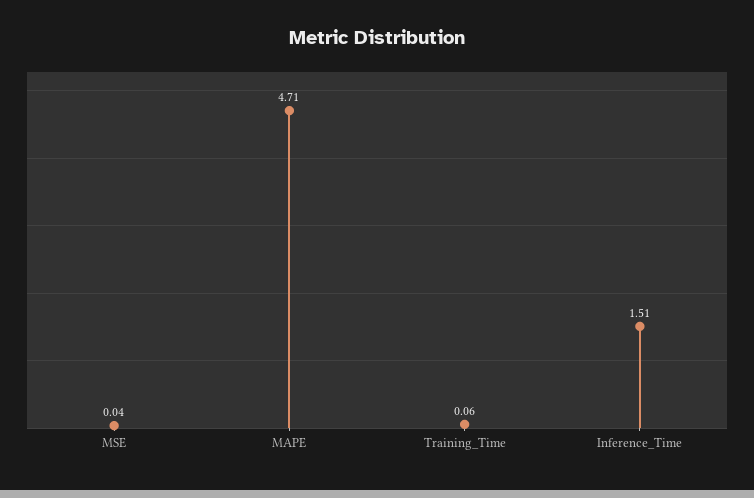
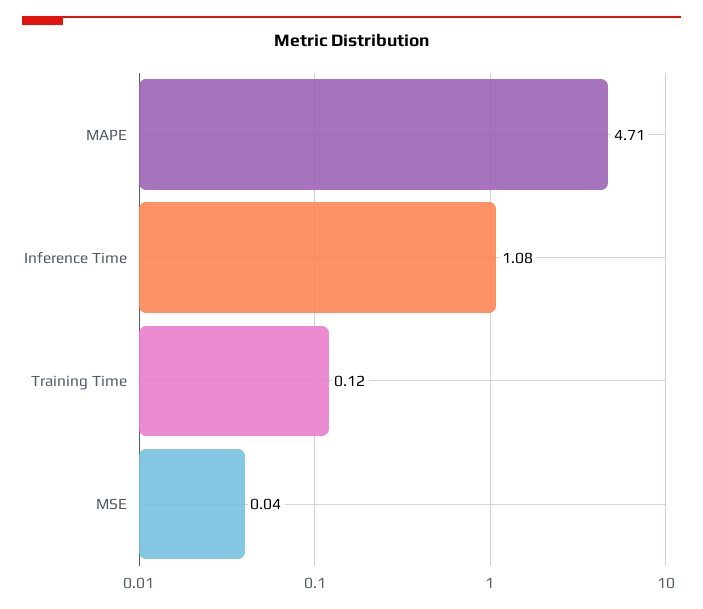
Training_Time: 0.06 -> 0.12
Inference_Time: 1.51 -> 1.08

